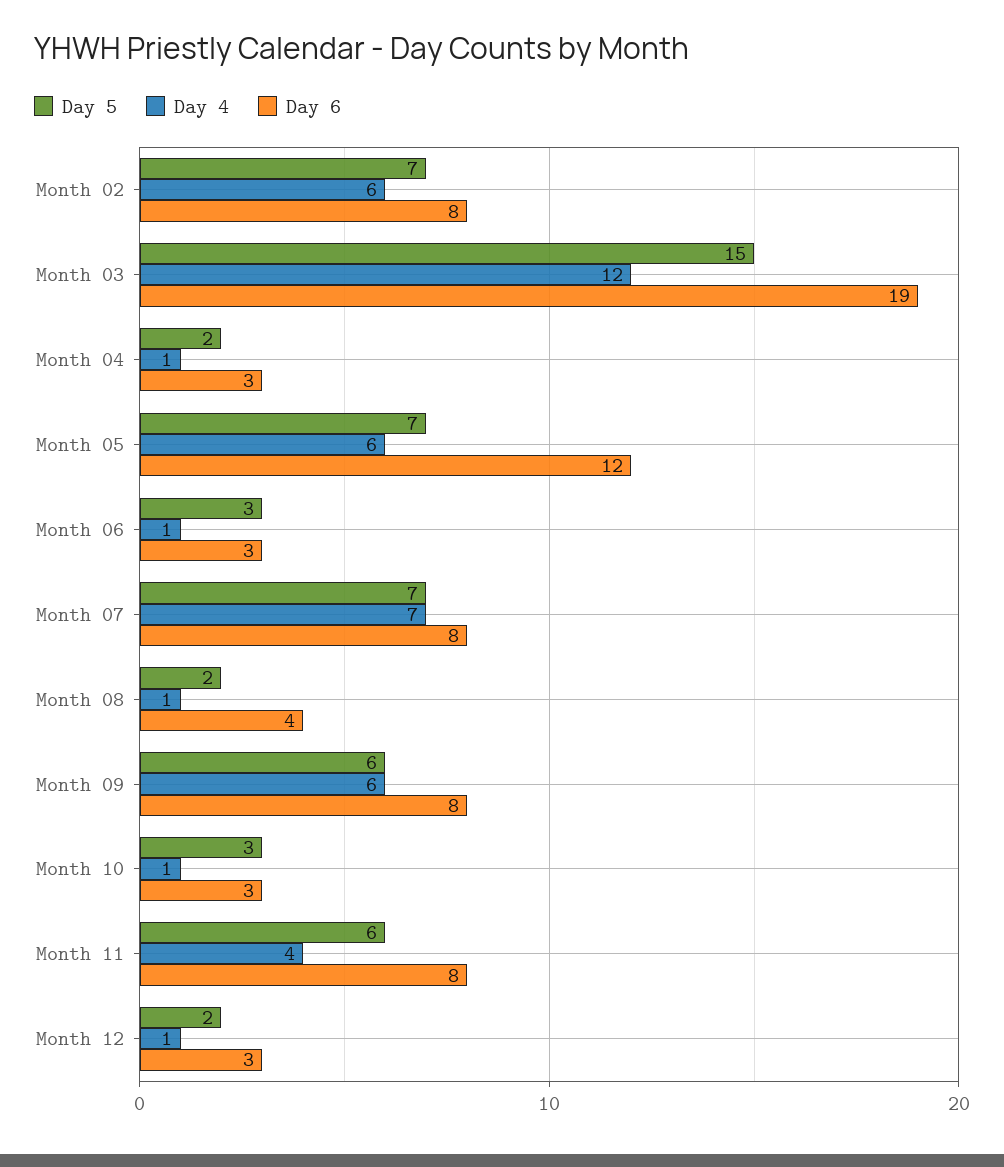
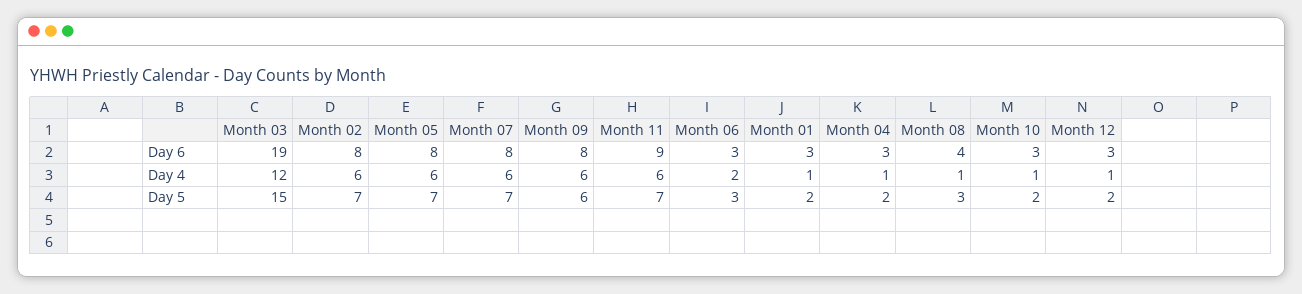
Day 6, Month 05: 12 -> 8
Day 4, Month 06: 1 -> 2
Day 4, Month 07: 7 -> 6
Day 5, Month 08: 2 -> 3
Day 5, Month 10: 3 -> 2
Day 5, Month 11: 6 -> 7
Day 4, Month 11: 4 -> 6
Day 6, Month 11: 8 -> 9
Day 6, Month 01: none -> 3
Day 4, Month 01: none -> 1
Day 5, Month 01: none -> 2

